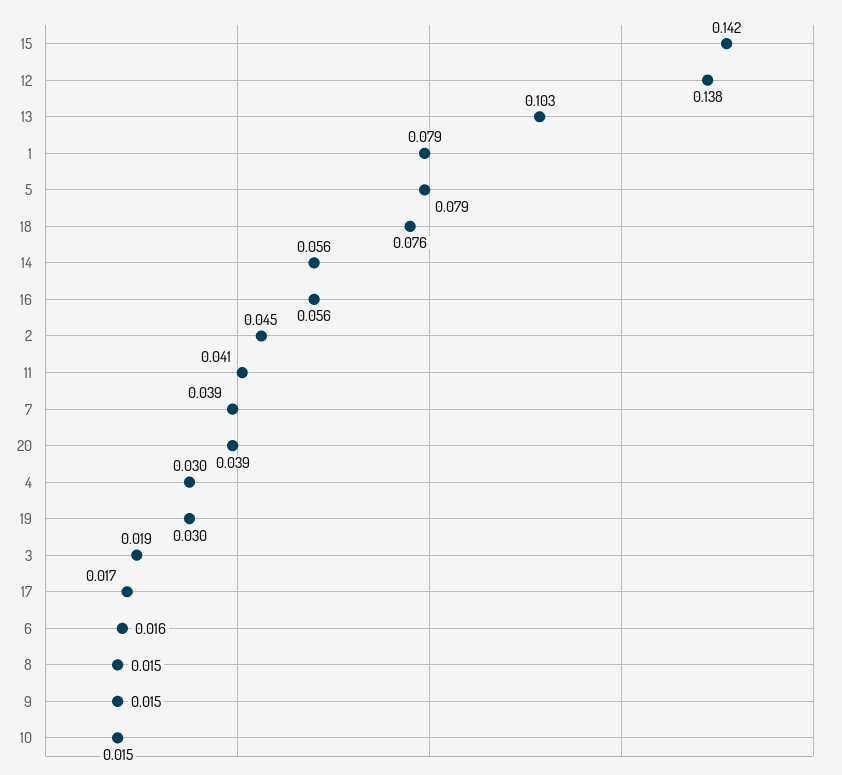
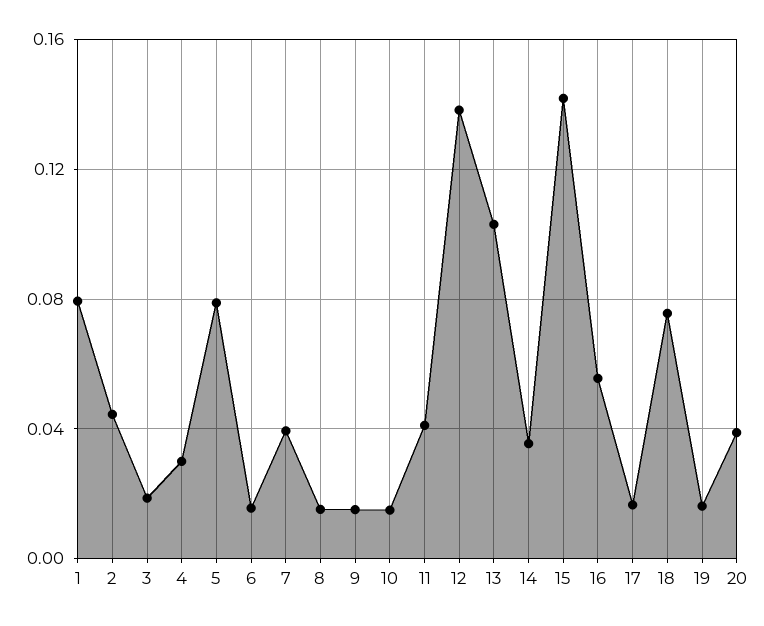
14: 0.056 -> 0.035
19: 0.03 -> 0.015

